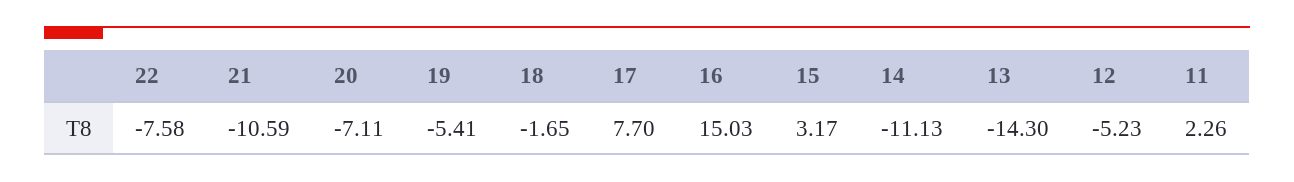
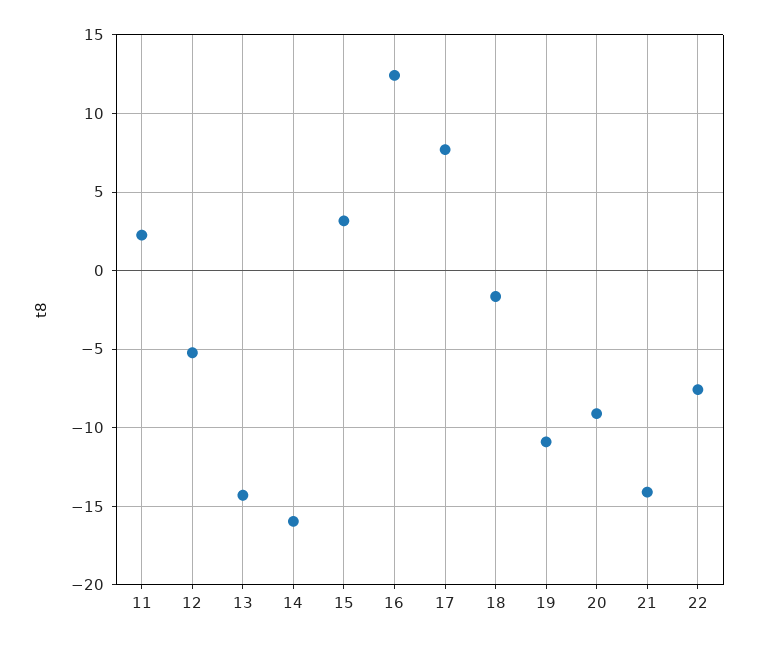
21: -10.59 -> -14
20: -7.11 -> -9
19: -5.41 -> -11
16: 15.03 -> 12.5
14: -11.13 -> -16

